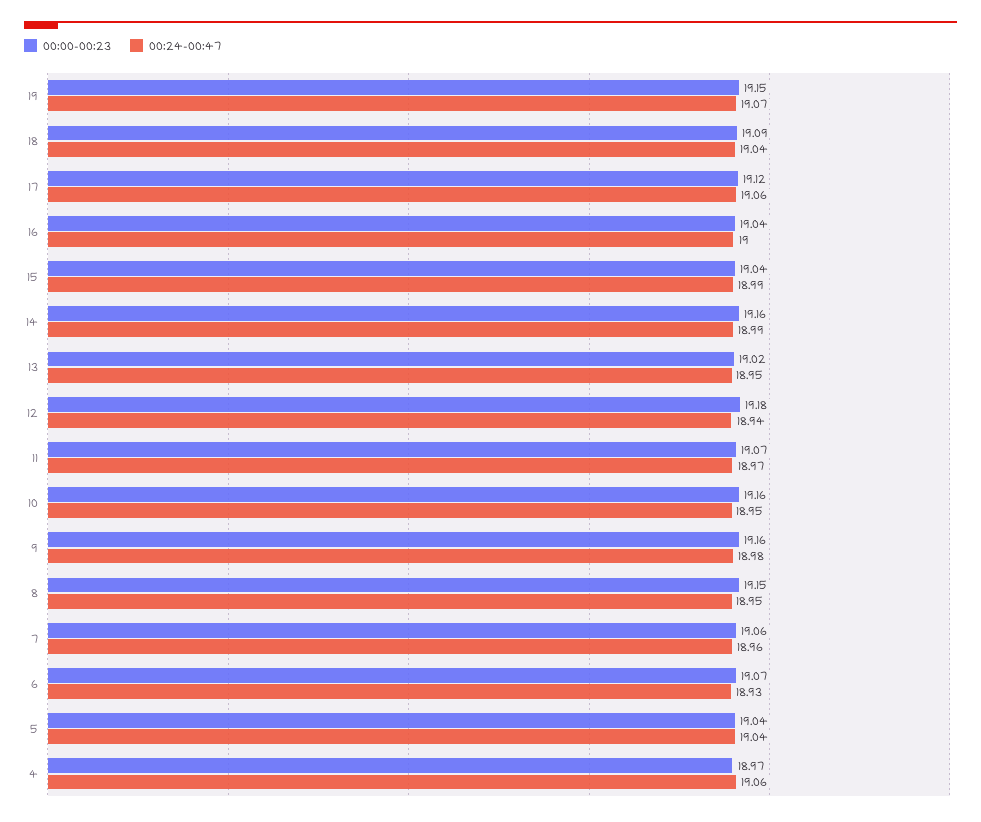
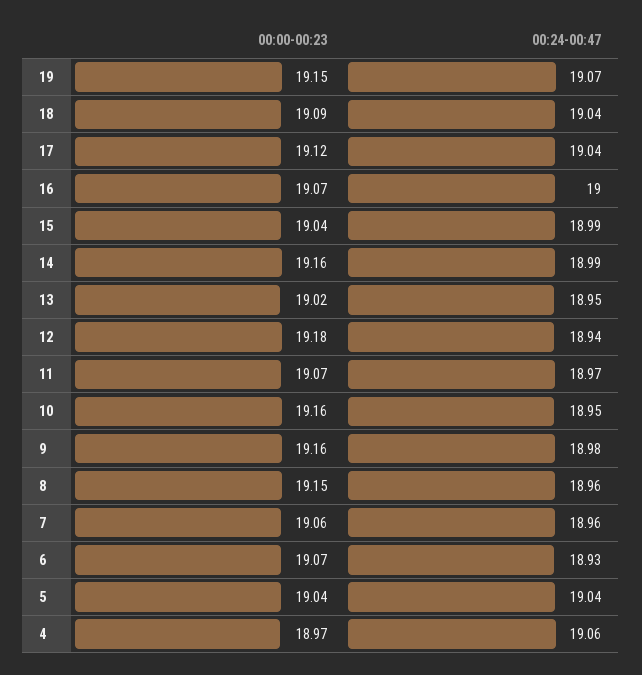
00:24-00:47, 17: 19.06 -> 19.04
00:00-00:23, 16: 19.04 -> 19.07
00:24-00:47, 8: 18.95 -> 18.96

